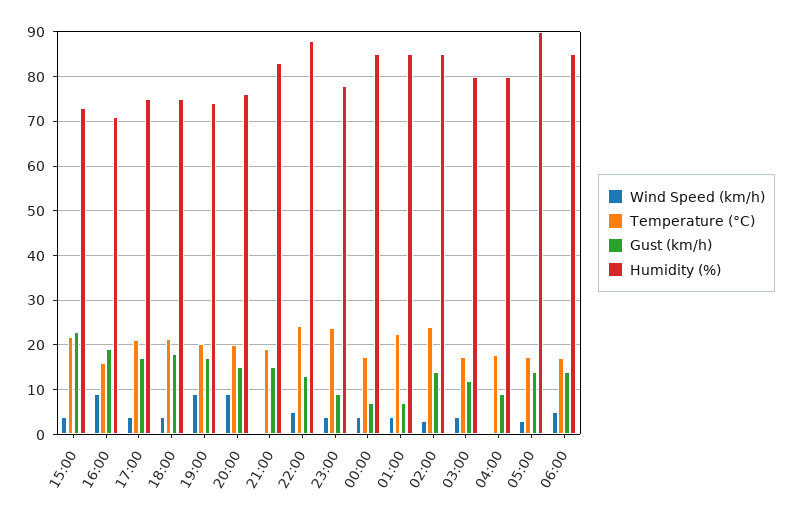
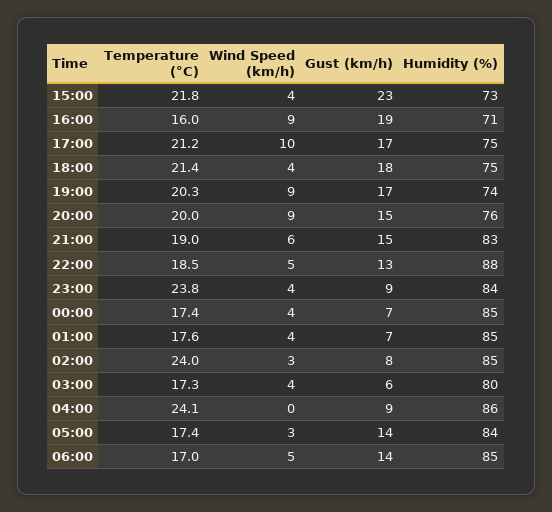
Wind Speed (km/h), 17:00: 4 -> 10
Wind Speed (km/h), 21:00: 0 -> 6
Temperature (°C), 22:00: 24 -> 18.5
Humidity (%), 23:00: 78 -> 84
Temperature (°C), 01:00: 22 -> 17.6
Gust (km/h), 02:00: 14 -> 8
Gust (km/h), 03:00: 12 -> 6
Temperature (°C), 04:00: 18 -> 24.1
Humidity (%), 04:00: 80 -> 86
Humidity (%), 05:00: 90 -> 84

